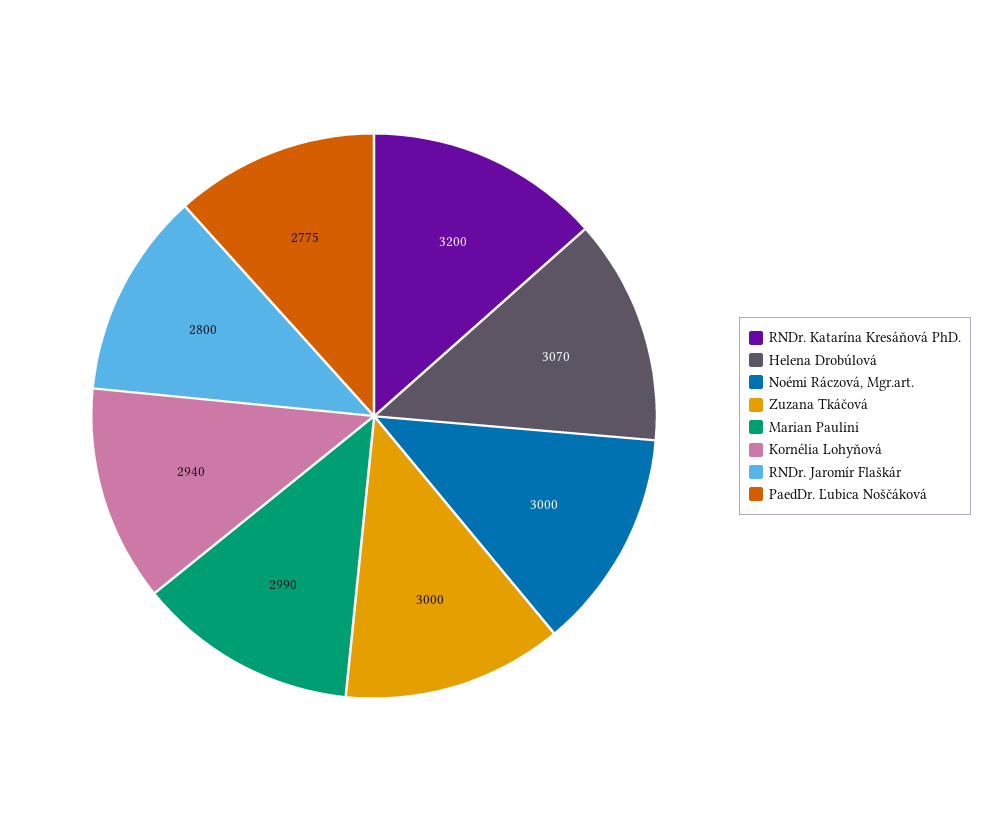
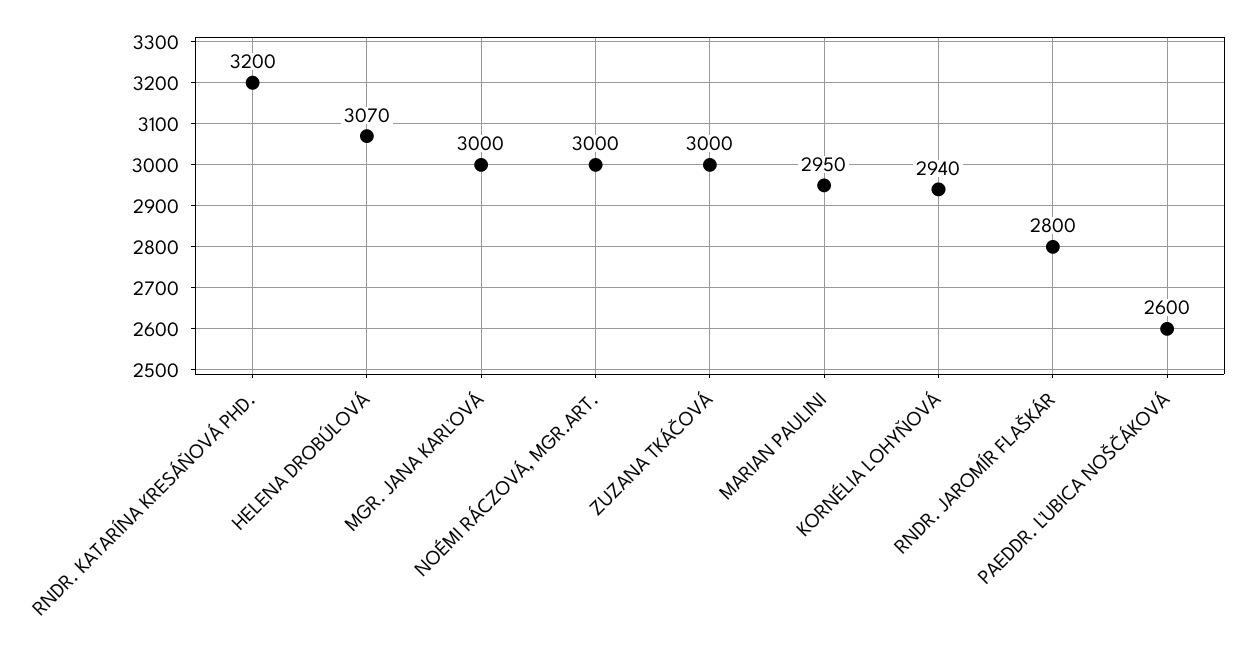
Marian Paulini: 2990 -> 2950
PaedDr. Ľubica Noščáková: 2775 -> 2600
MGR. JANA KARĽOVÁ: none -> 3000

